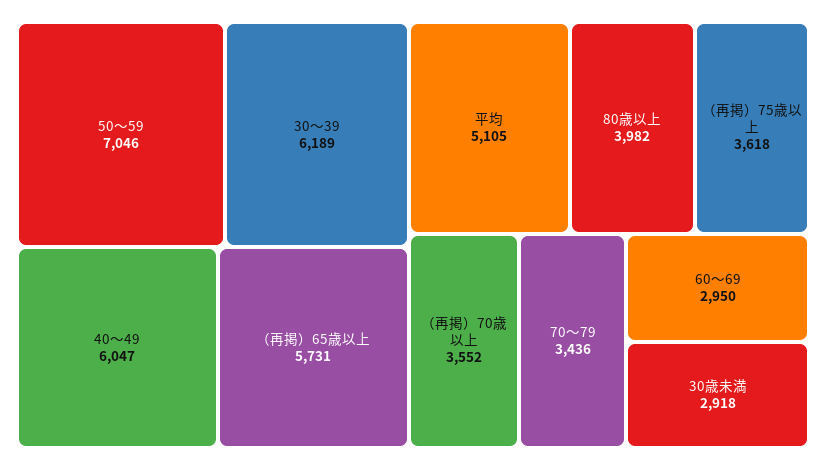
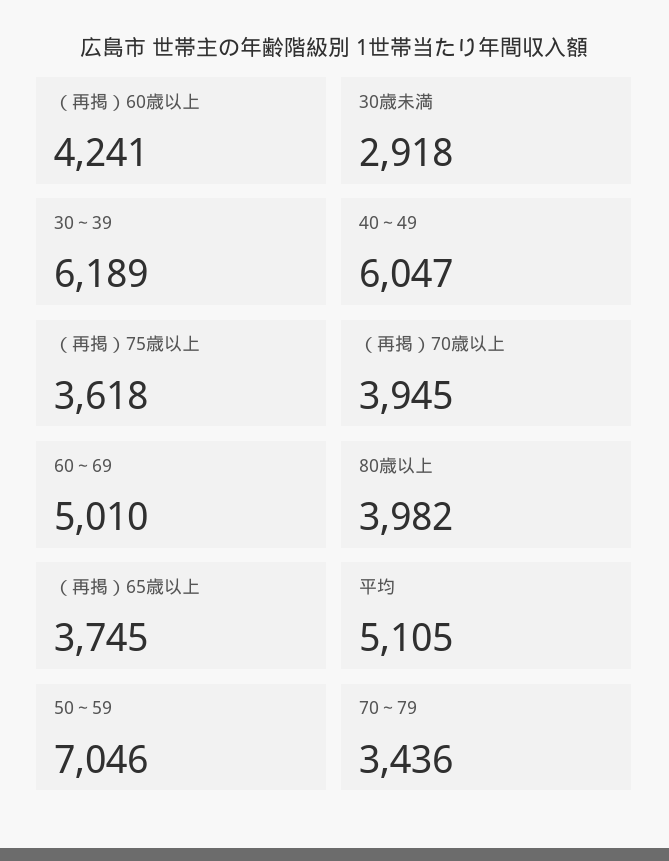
（再掲）65歳以上: 5731 -> 3745
（再掲）70歳以上: 3552 -> 3945
60～69: 2950 -> 5010
（再掲）60歳以上: none -> 4241

